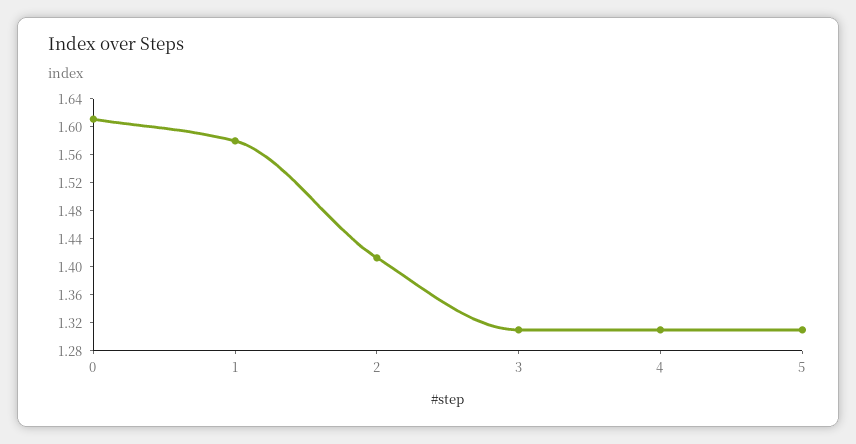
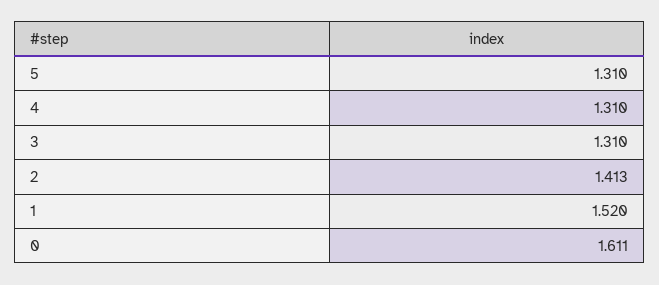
1: 1.58 -> 1.52

